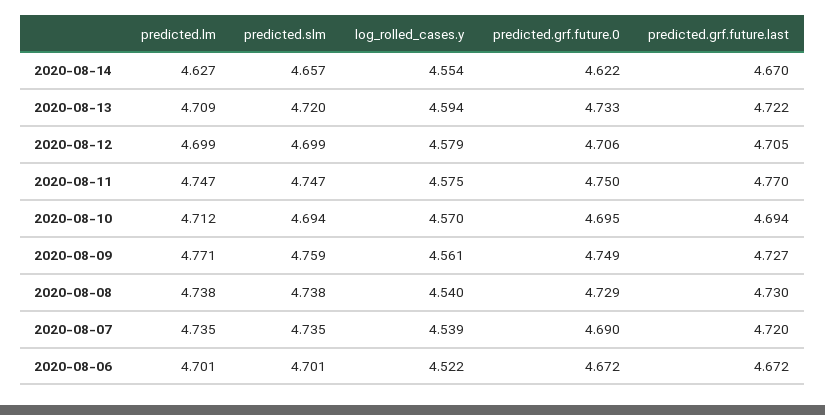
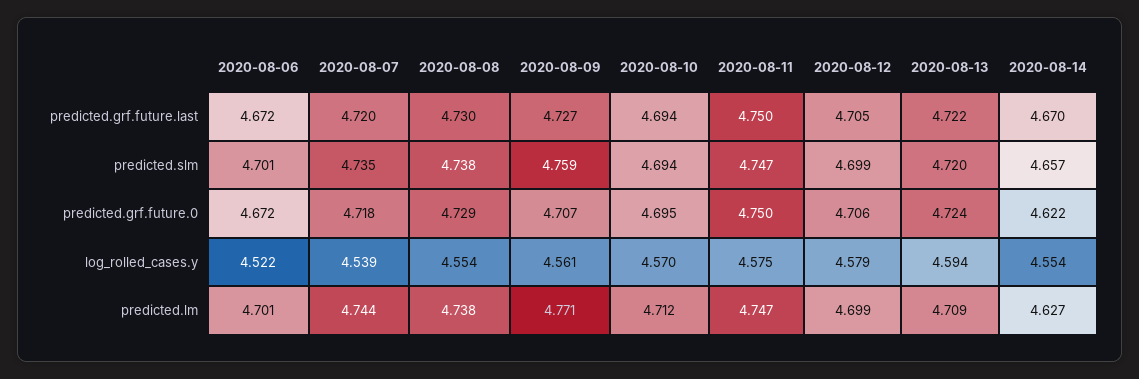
predicted.grf.future.0, 2020-08-13: 4.733 -> 4.724
predicted.grf.future.last, 2020-08-11: 4.77 -> 4.75
predicted.grf.future.0, 2020-08-09: 4.749 -> 4.707
log_rolled_cases.y, 2020-08-08: 4.54 -> 4.554
predicted.lm, 2020-08-07: 4.735 -> 4.744
predicted.grf.future.0, 2020-08-07: 4.69 -> 4.718

